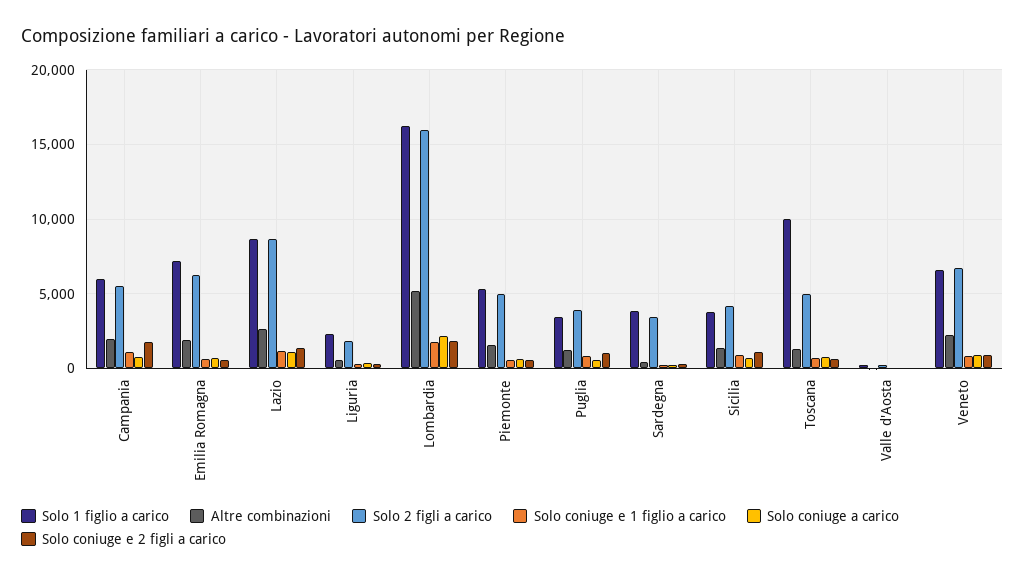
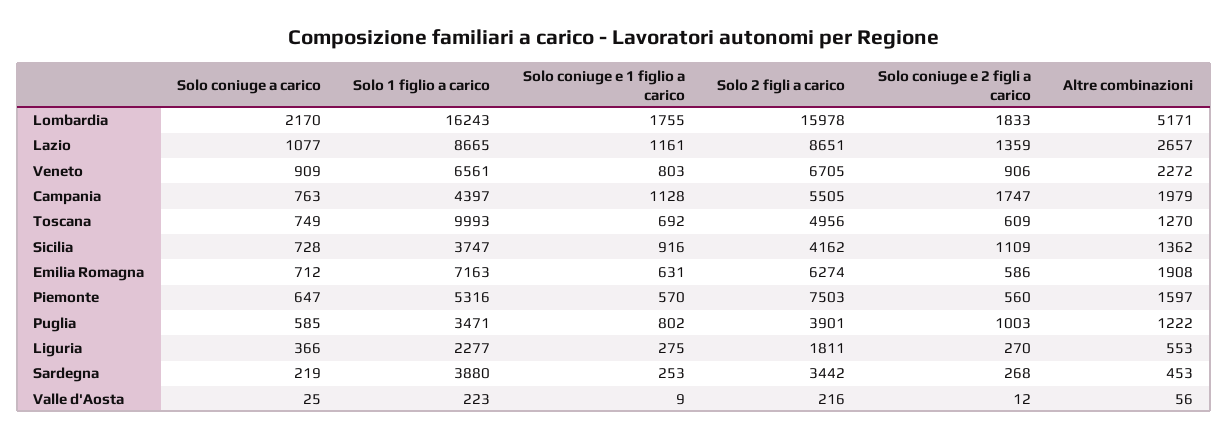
Solo 1 figlio a carico, Campania: 6000 -> 4397
Solo 2 figli a carico, Piemonte: 5000 -> 7503

